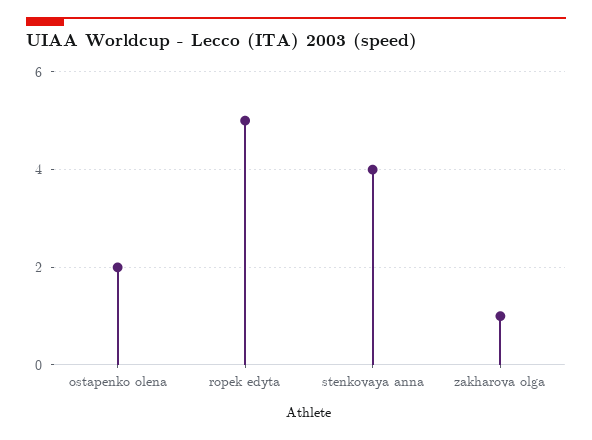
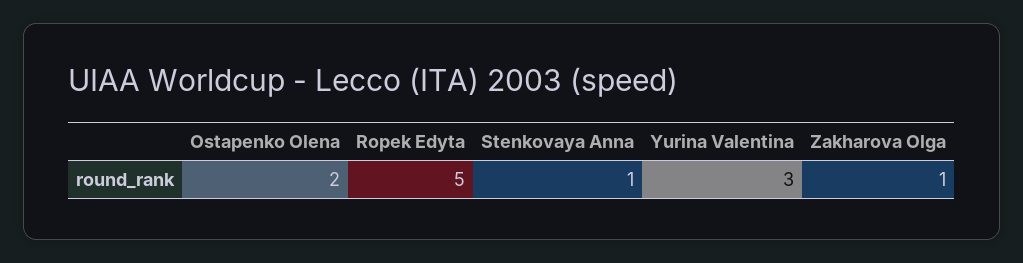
stenkovaya anna: 4 -> 1
Yurina Valentina: none -> 3

